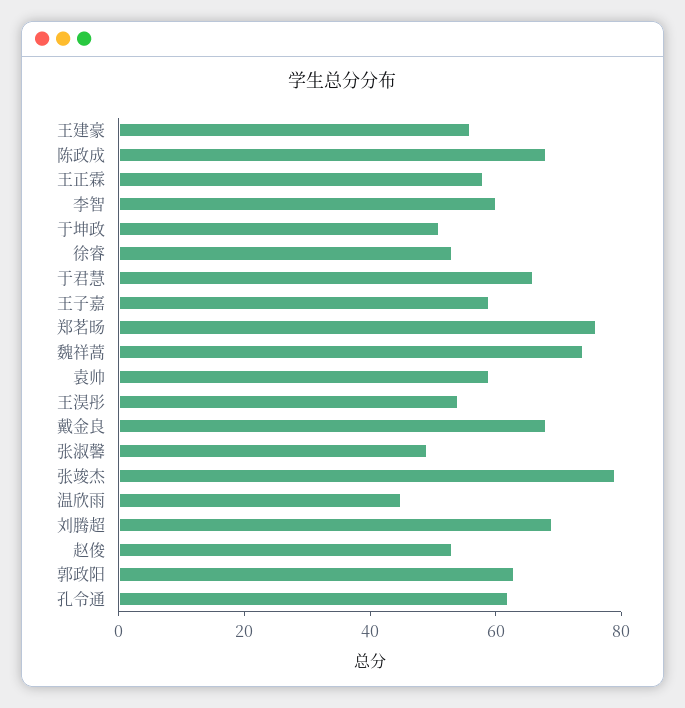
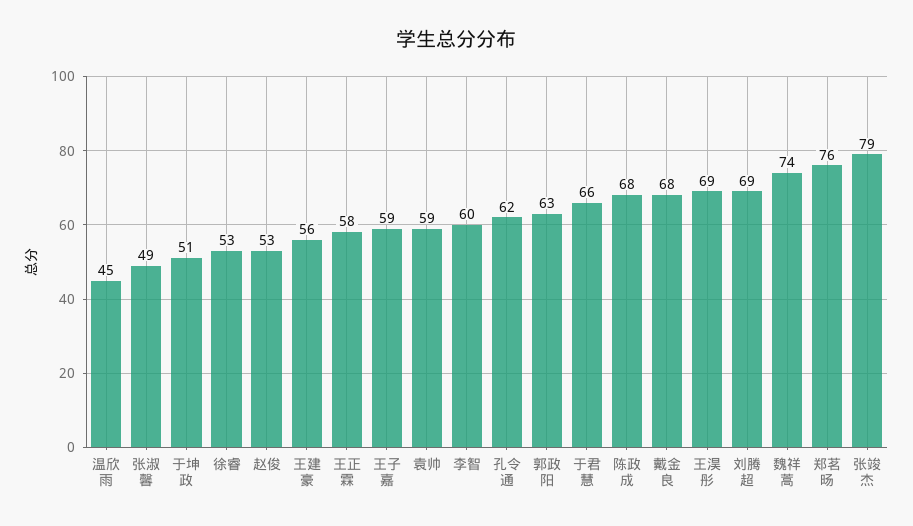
王淏彤: 55 -> 69

